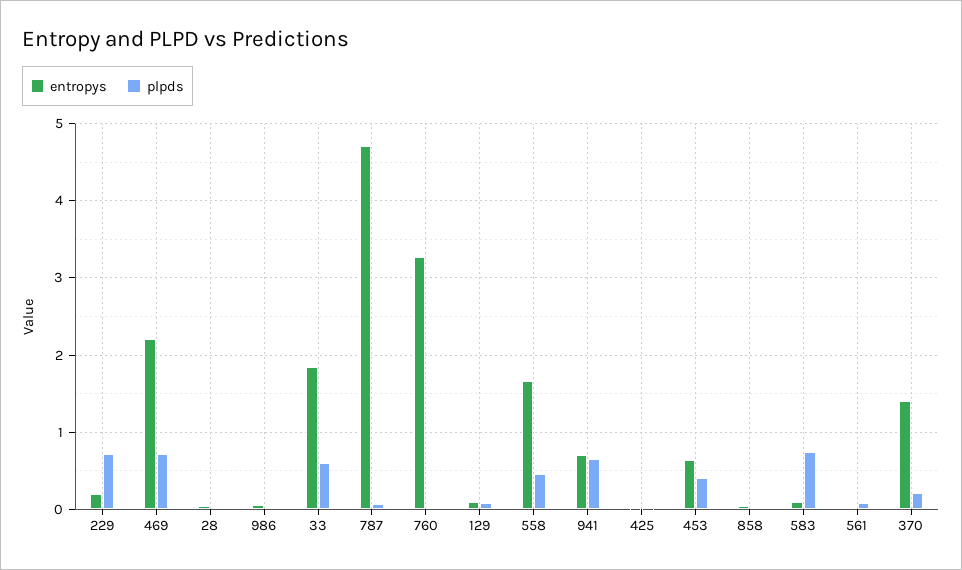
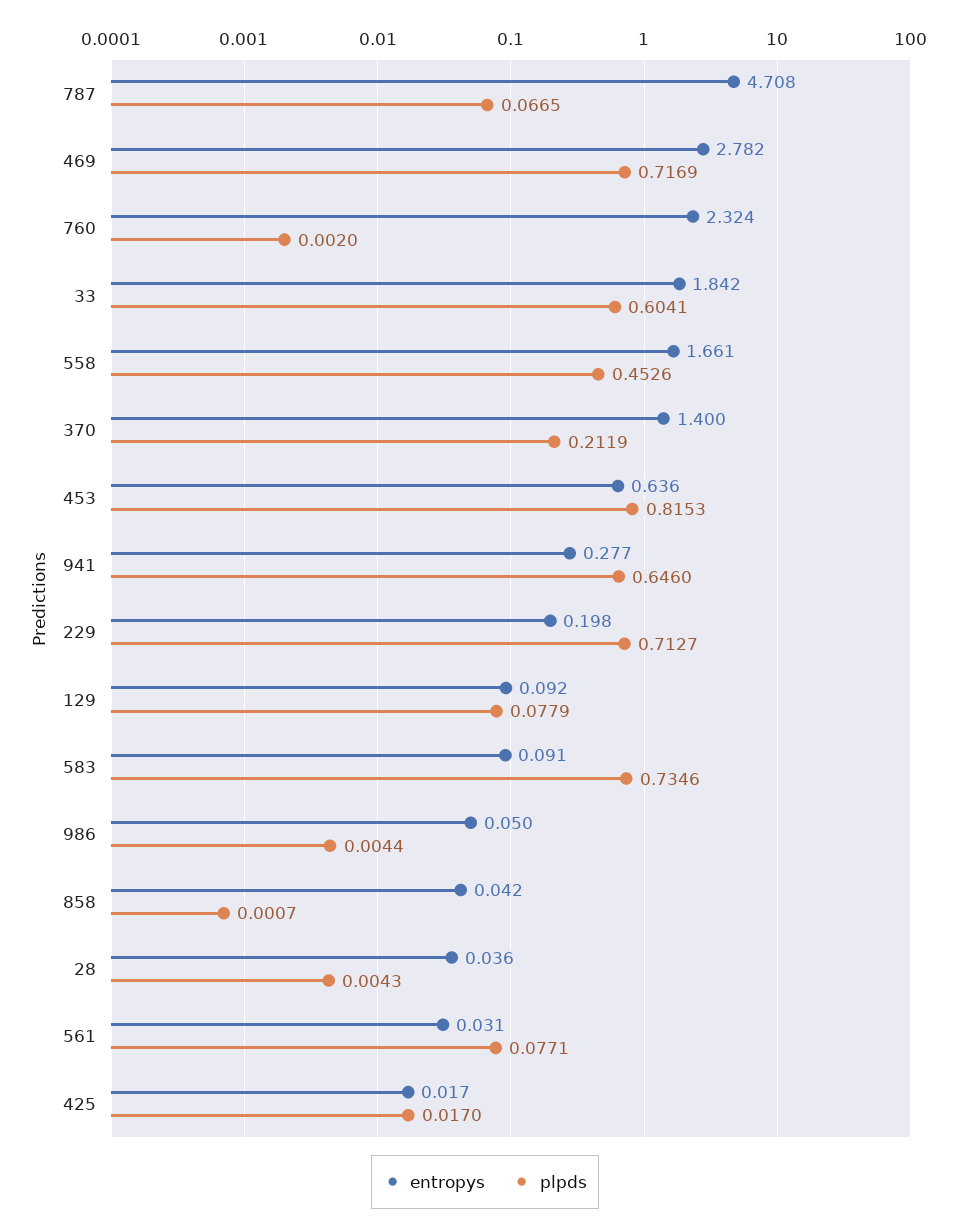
entropys, 469: 2.2 -> 2.782
entropys, 760: 3.3 -> 2.324
entropys, 941: 0.7 -> 0.277
plpds, 453: 0.4 -> 0.8153

